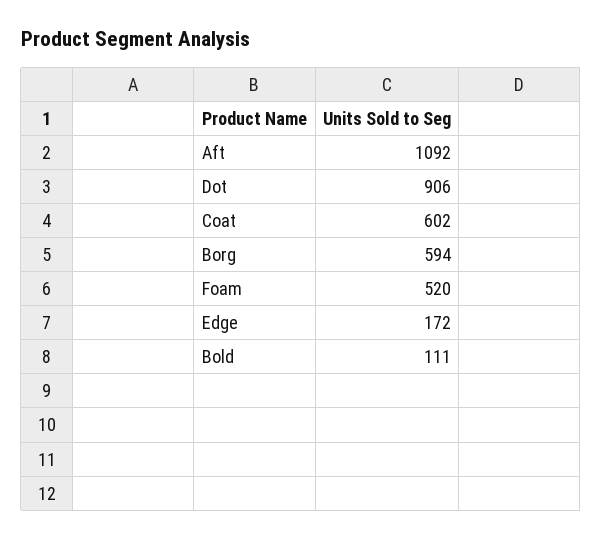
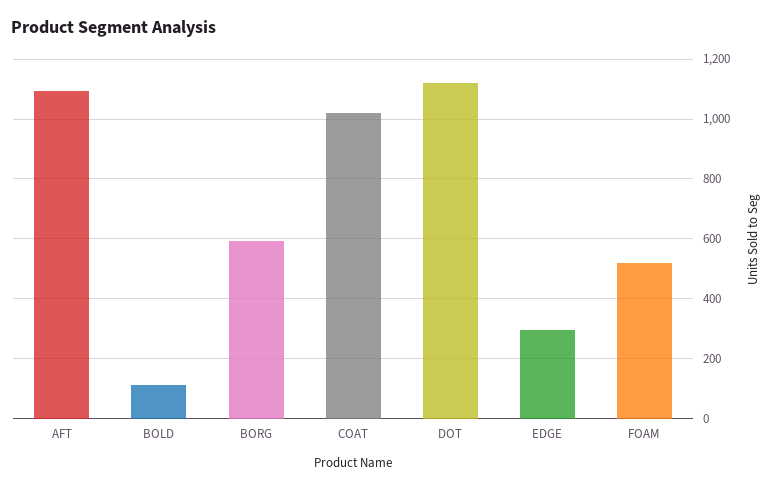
Dot: 906 -> 1125
Coat: 602 -> 1025
Edge: 172 -> 300

